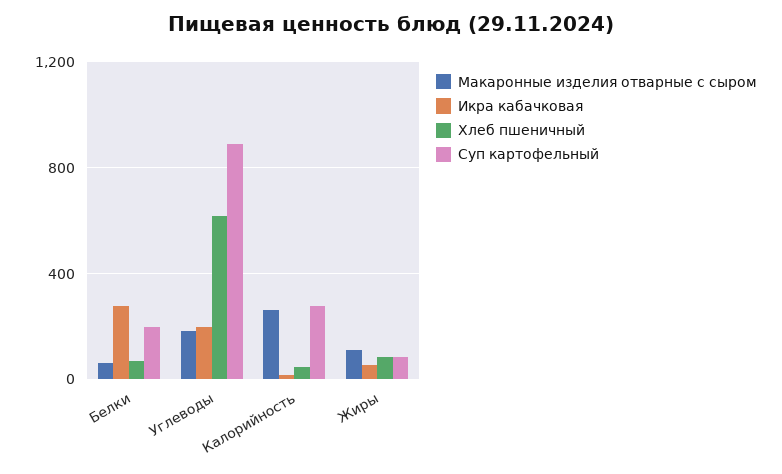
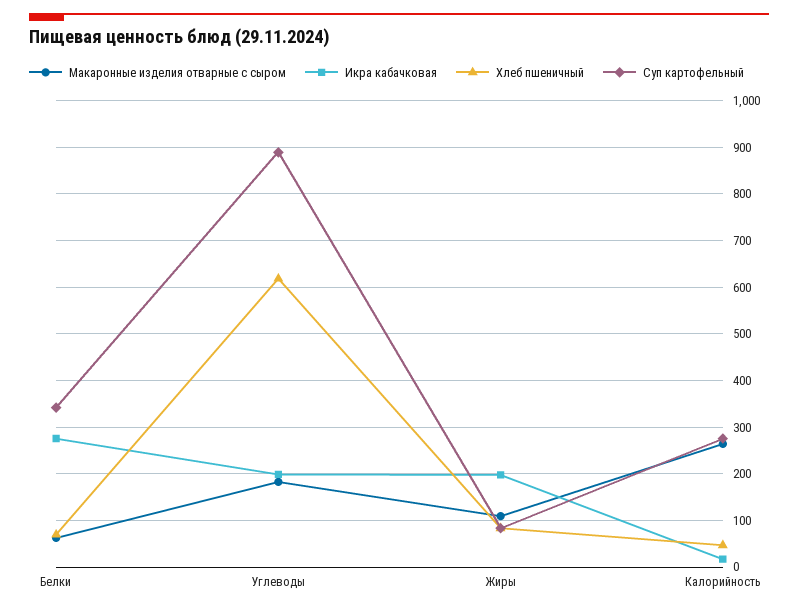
Суп картофельный, Белки: 200 -> 340
Икра кабачковая, Жиры: 50 -> 200

